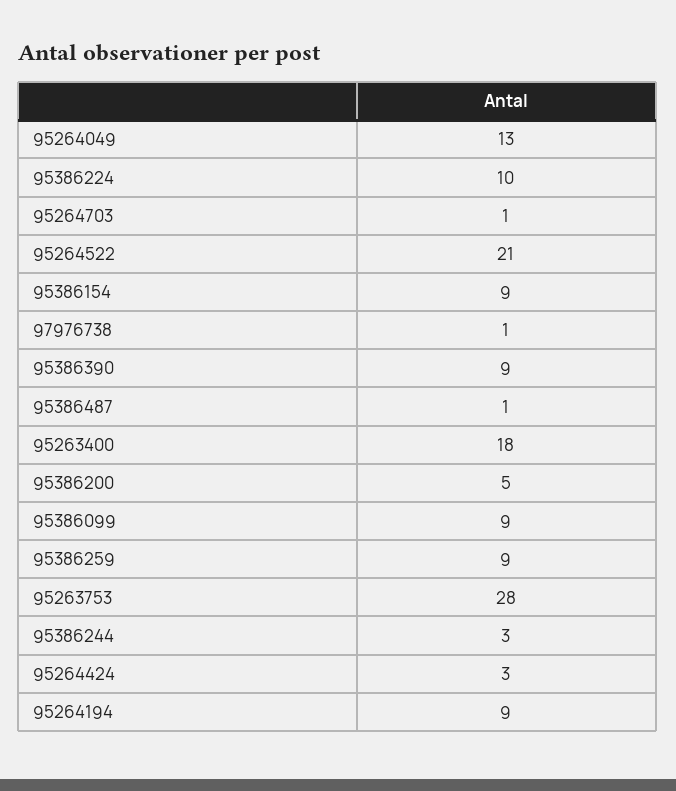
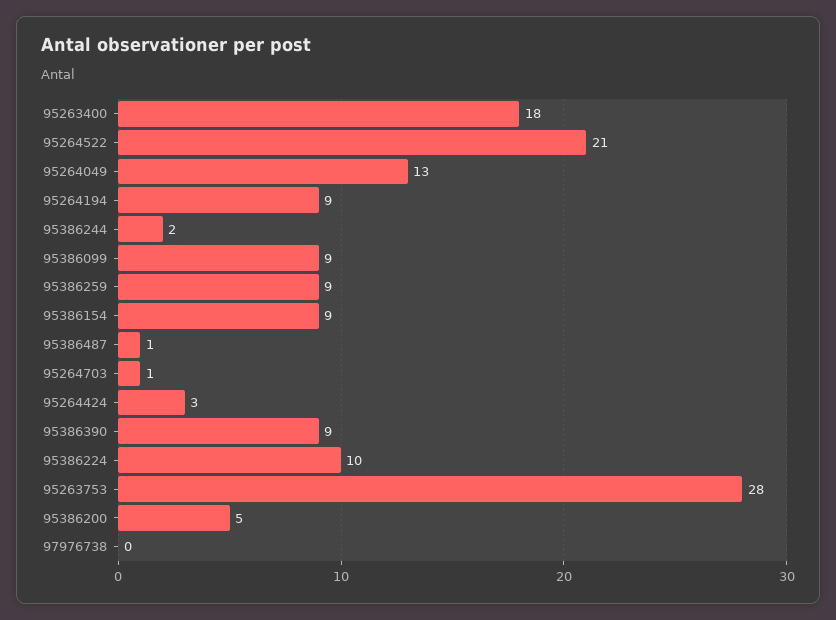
97976738: 1 -> 0
95386244: 3 -> 2

